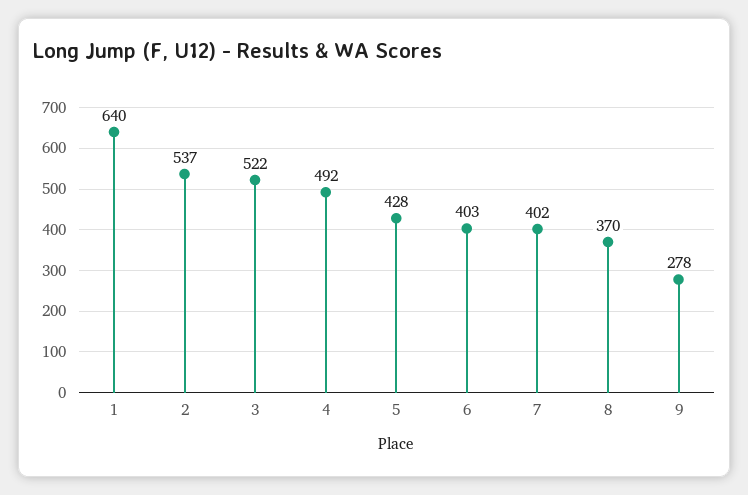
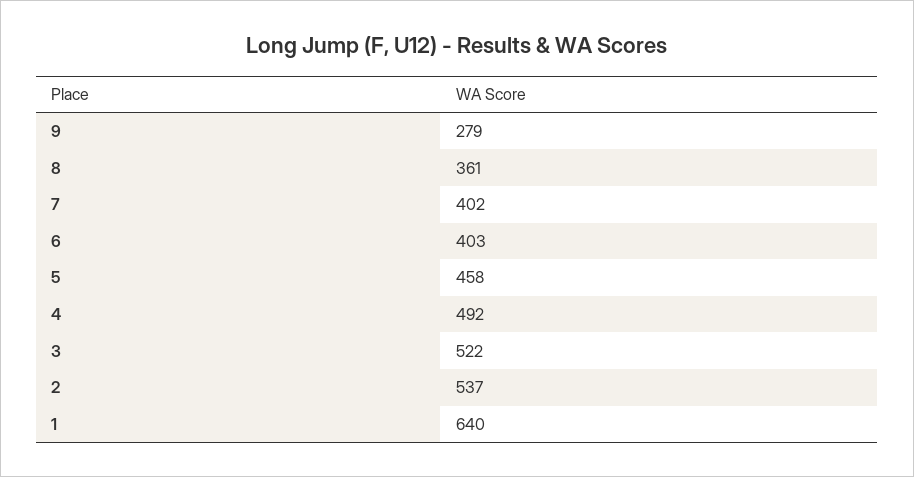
5: 428 -> 458
8: 370 -> 361
9: 278 -> 279

